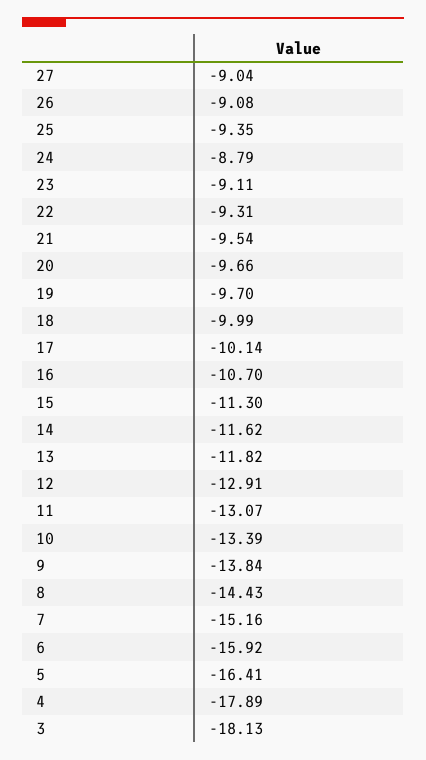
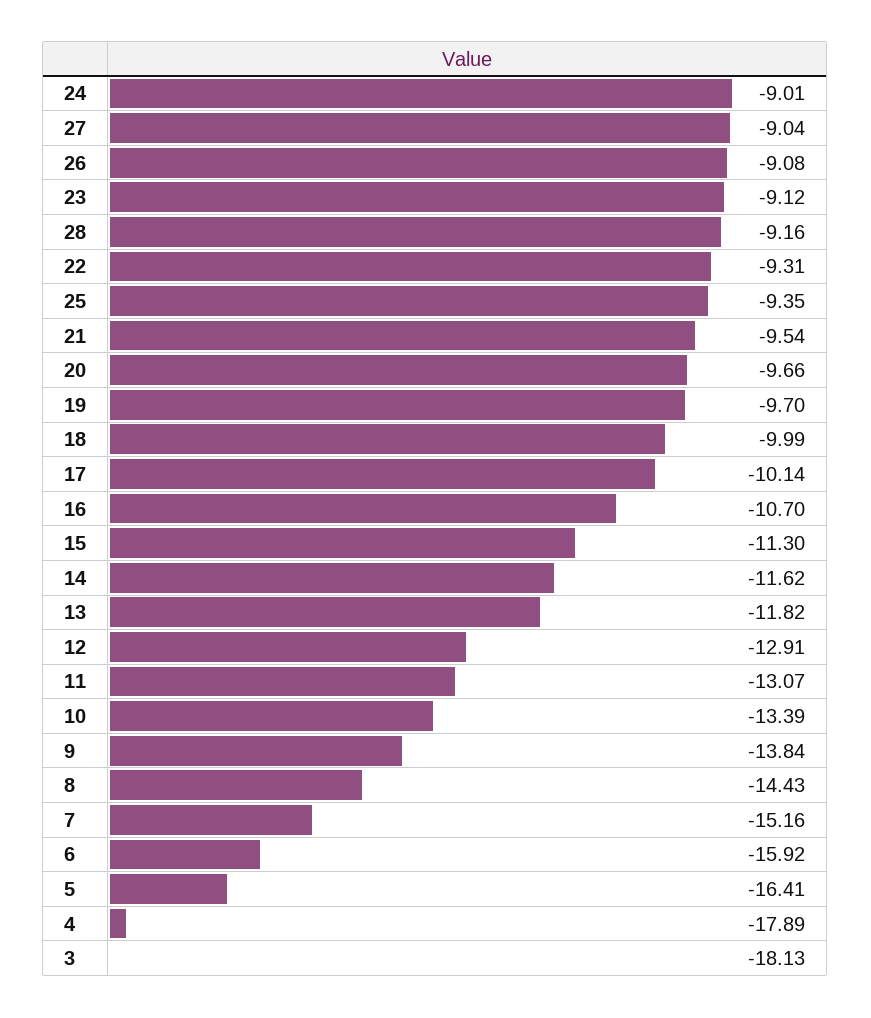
24: -8.79 -> -9.01
23: -9.11 -> -9.12
28: none -> -9.16

